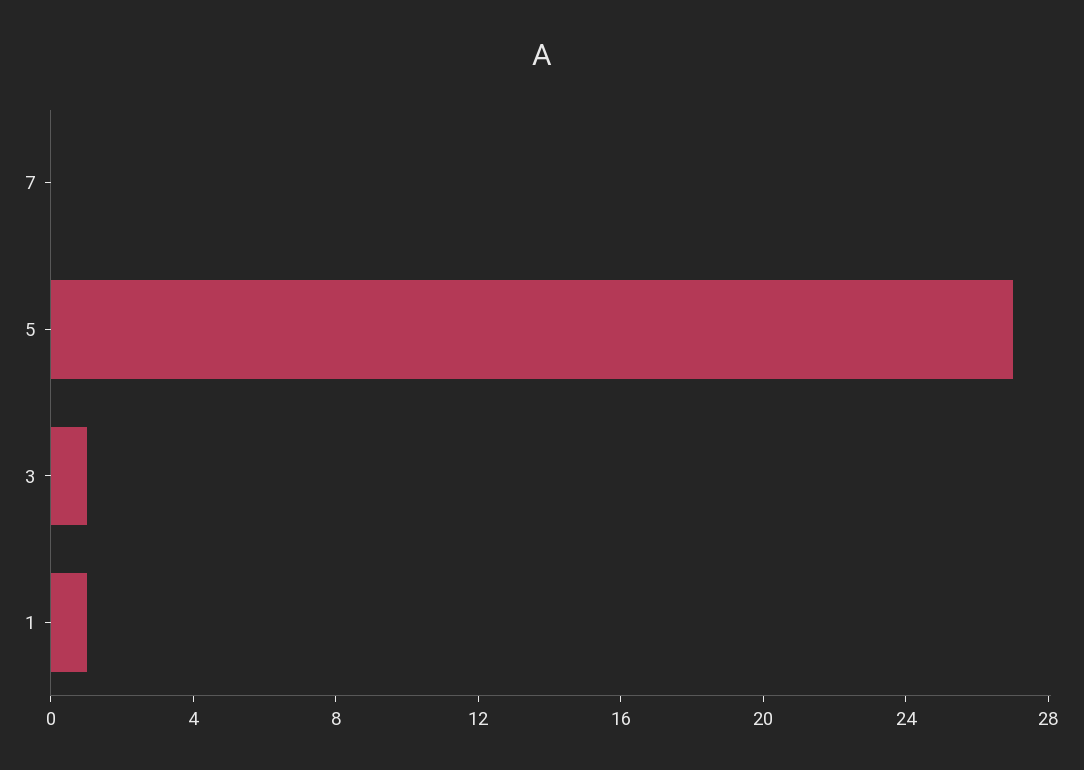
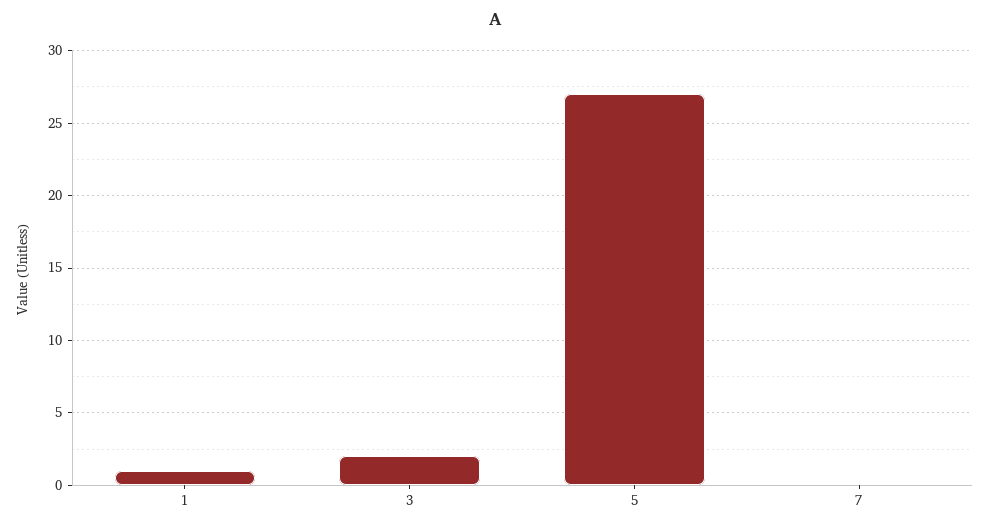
3: 1 -> 2

